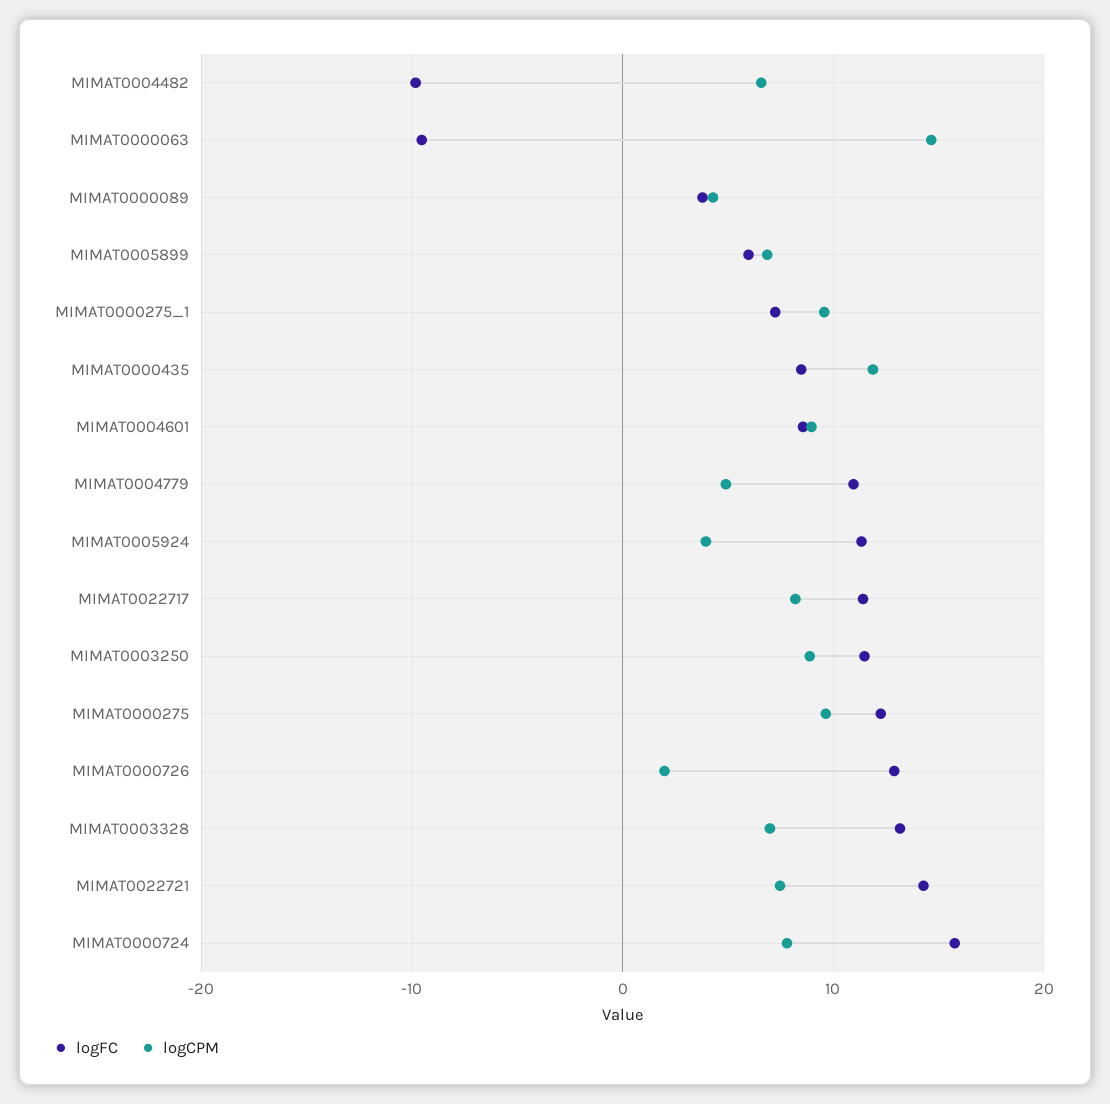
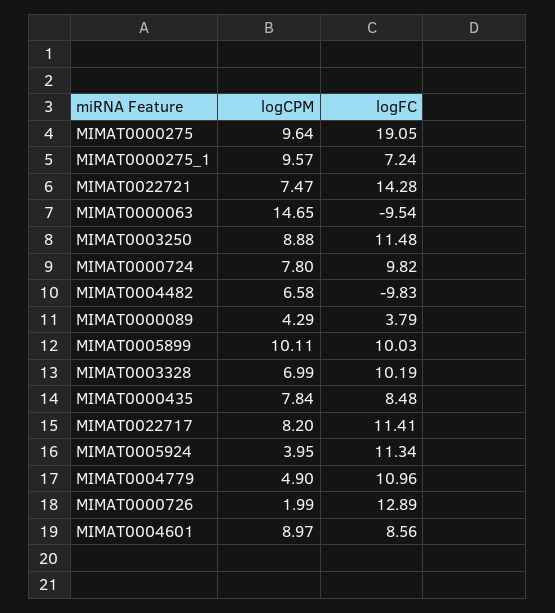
logFC, MIMAT0005899: 6 -> 10.03
logCPM, MIMAT0005899: 7 -> 10.11
logCPM, MIMAT0000435: 12 -> 7.84
logFC, MIMAT0000275: 12 -> 19.05
logFC, MIMAT0003328: 13 -> 10.19
logFC, MIMAT0000724: 16 -> 9.82

